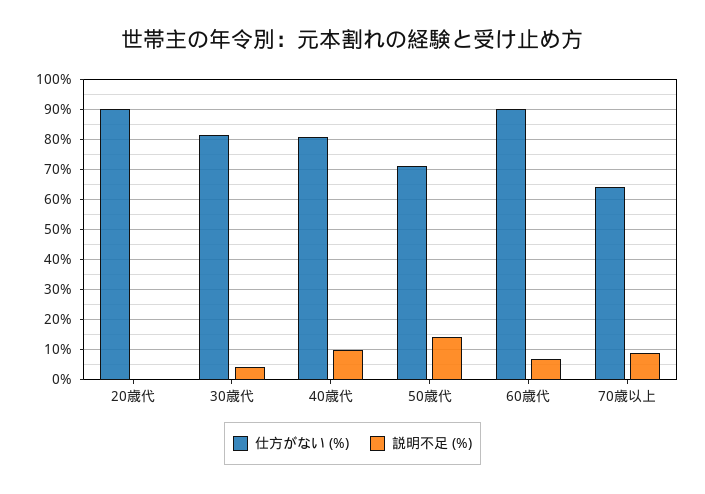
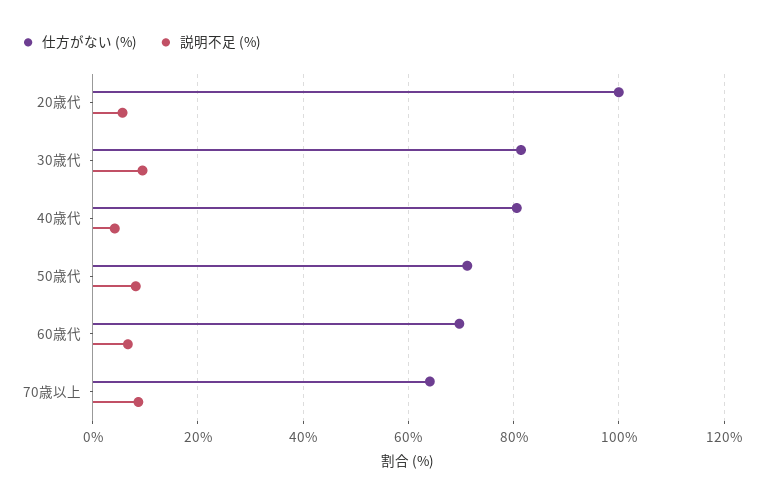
仕方がない (%), 20歳代: 90 -> 100
説明不足 (%), 20歳代: 0 -> 6
説明不足 (%), 30歳代: 4 -> 10
説明不足 (%), 40歳代: 10 -> 4
説明不足 (%), 50歳代: 14 -> 8
仕方がない (%), 60歳代: 90 -> 70

